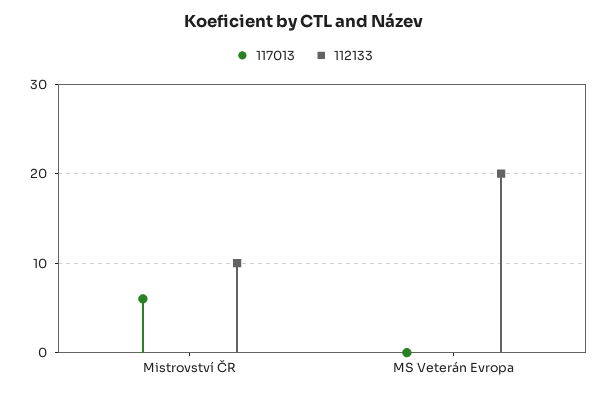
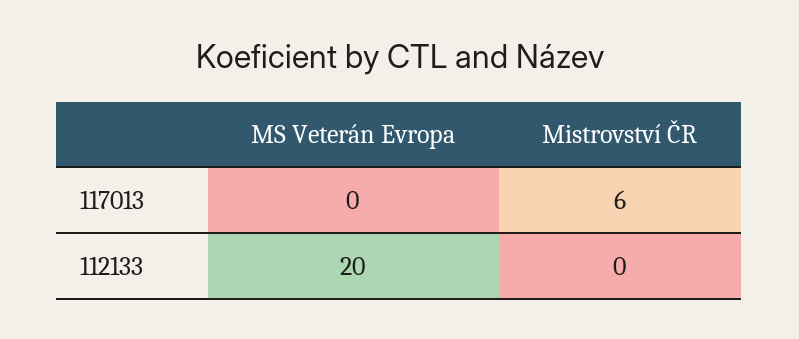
112133, Mistrovství ČR: 10 -> 0

